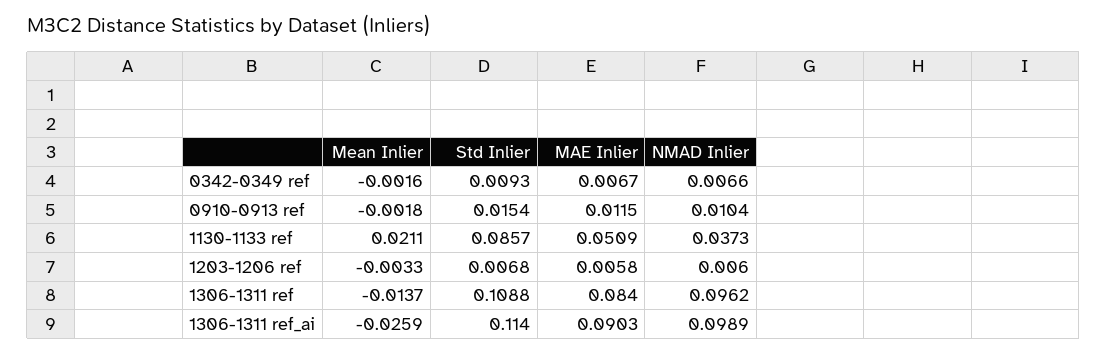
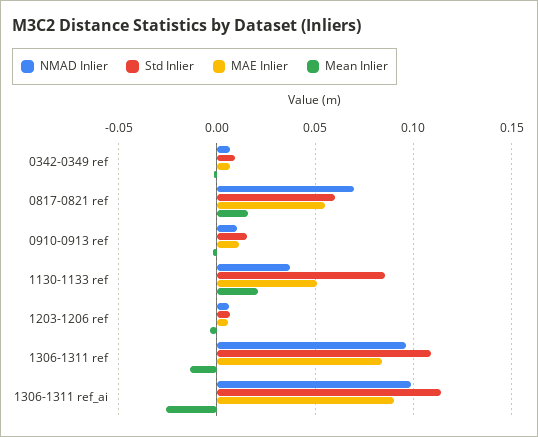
NMAD Inlier, 0817-0821 ref: none -> 0.07
Std Inlier, 0817-0821 ref: none -> 0.06
MAE Inlier, 0817-0821 ref: none -> 0.055
Mean Inlier, 0817-0821 ref: none -> 0.015

